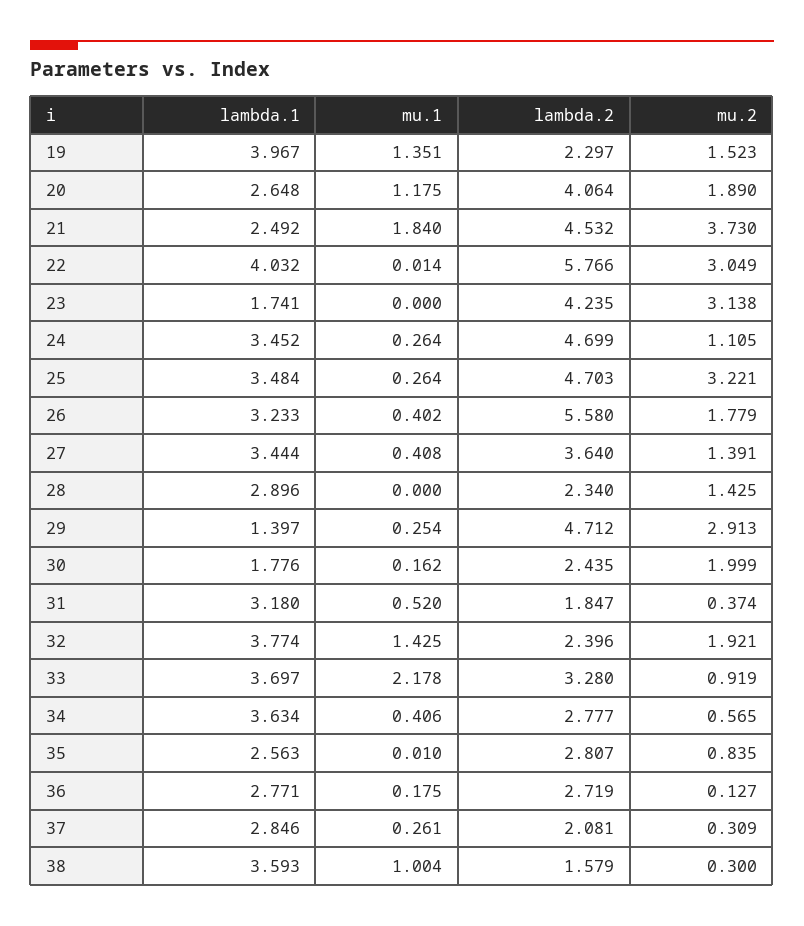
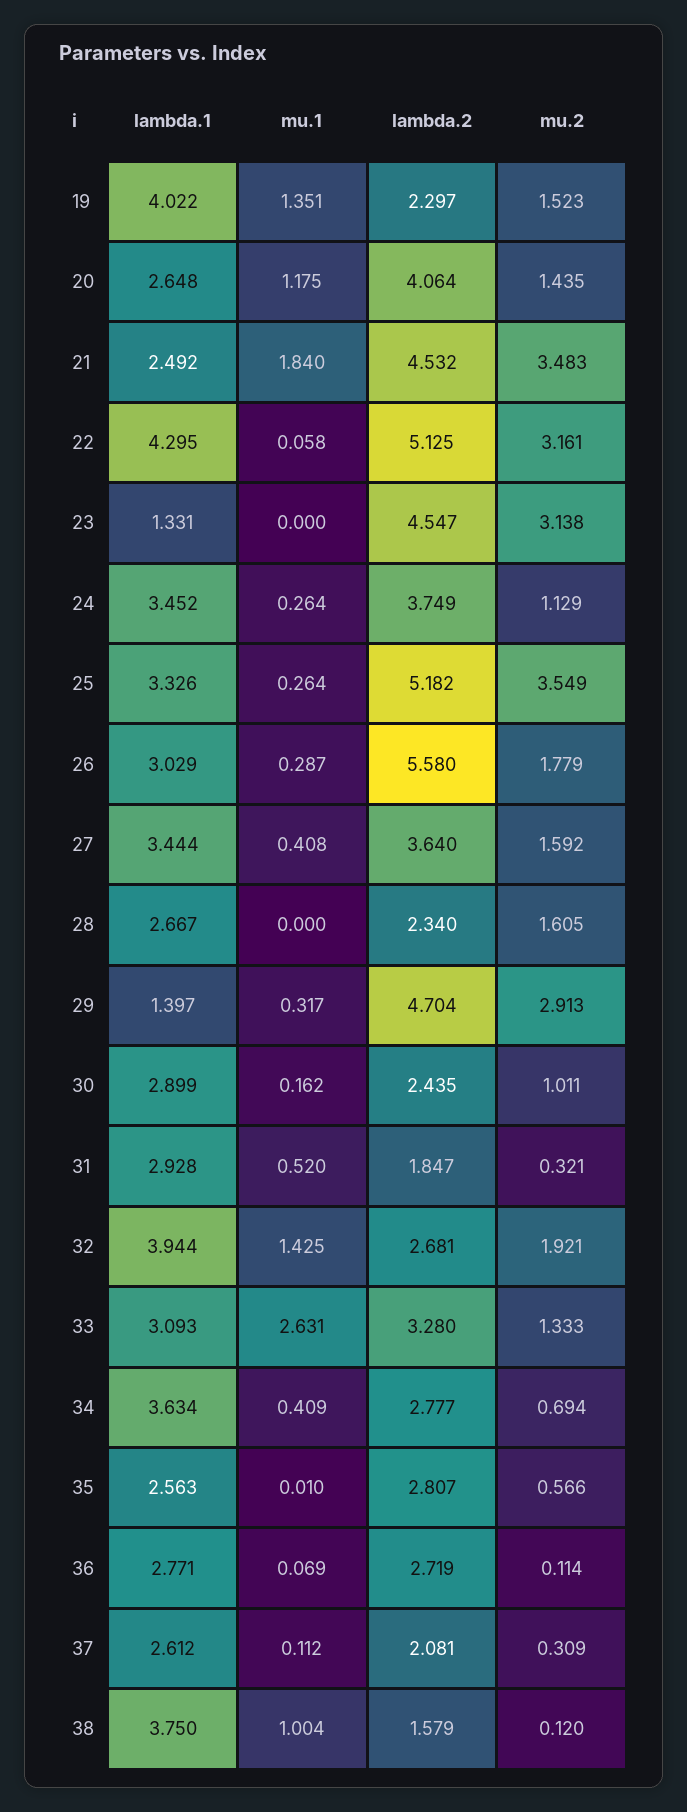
lambda.1, 19: 3.967 -> 4.022
mu.2, 20: 1.89 -> 1.435
mu.2, 21: 3.73 -> 3.483
lambda.1, 22: 4.032 -> 4.295
mu.1, 22: 0.014 -> 0.058
lambda.2, 22: 5.766 -> 5.125
mu.2, 22: 3.049 -> 3.161
lambda.1, 23: 1.741 -> 1.331
lambda.2, 23: 4.235 -> 4.547
lambda.2, 24: 4.699 -> 3.749
mu.2, 24: 1.105 -> 1.129
lambda.1, 25: 3.484 -> 3.326
lambda.2, 25: 4.703 -> 5.182
mu.2, 25: 3.221 -> 3.549
lambda.1, 26: 3.233 -> 3.029
mu.1, 26: 0.402 -> 0.287
mu.2, 27: 1.391 -> 1.592
lambda.1, 28: 2.896 -> 2.667
mu.2, 28: 1.425 -> 1.605
mu.1, 29: 0.254 -> 0.317
lambda.2, 29: 4.712 -> 4.704
lambda.1, 30: 1.776 -> 2.899
mu.2, 30: 1.999 -> 1.011
lambda.1, 31: 3.18 -> 2.928
mu.2, 31: 0.374 -> 0.321
lambda.1, 32: 3.774 -> 3.944
lambda.2, 32: 2.396 -> 2.681
lambda.1, 33: 3.697 -> 3.093
mu.1, 33: 2.178 -> 2.631
mu.2, 33: 0.919 -> 1.333
mu.1, 34: 0.406 -> 0.409
mu.2, 34: 0.565 -> 0.694
mu.2, 35: 0.835 -> 0.566
mu.1, 36: 0.175 -> 0.069
mu.2, 36: 0.127 -> 0.114
lambda.1, 37: 2.846 -> 2.612
mu.1, 37: 0.261 -> 0.112
lambda.1, 38: 3.593 -> 3.75
mu.2, 38: 0.3 -> 0.12

